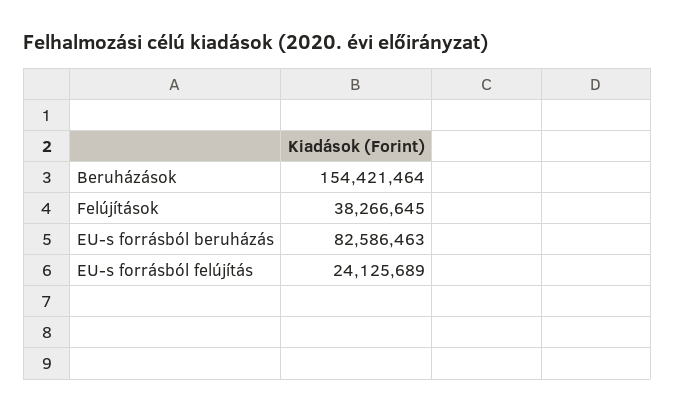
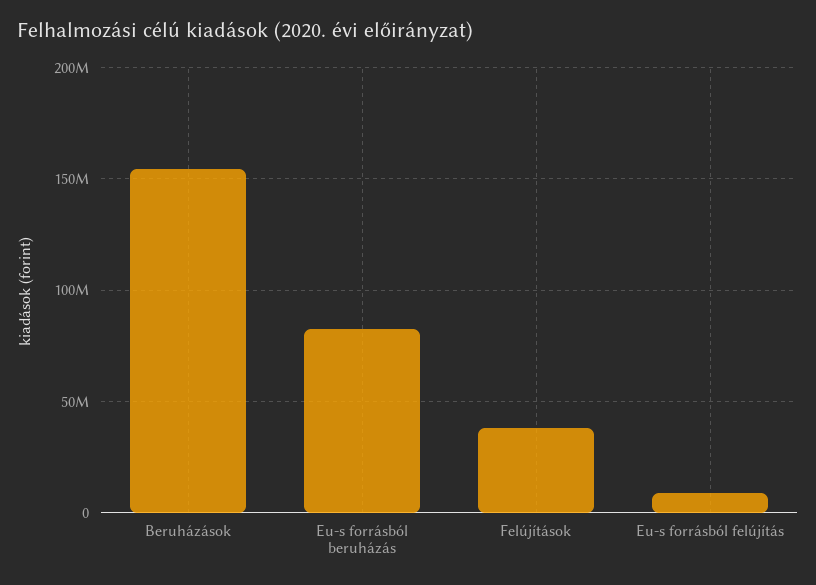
EU-s forrásból felújítás: 24125689 -> 10000000

